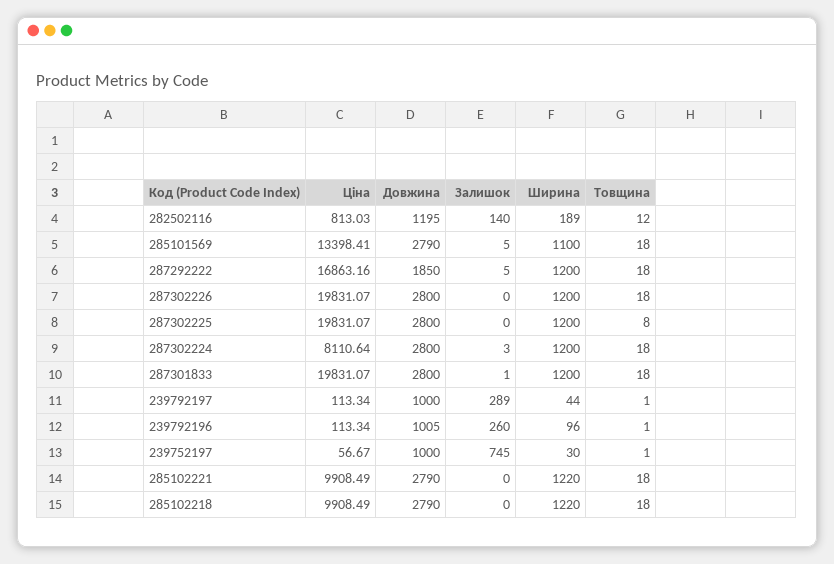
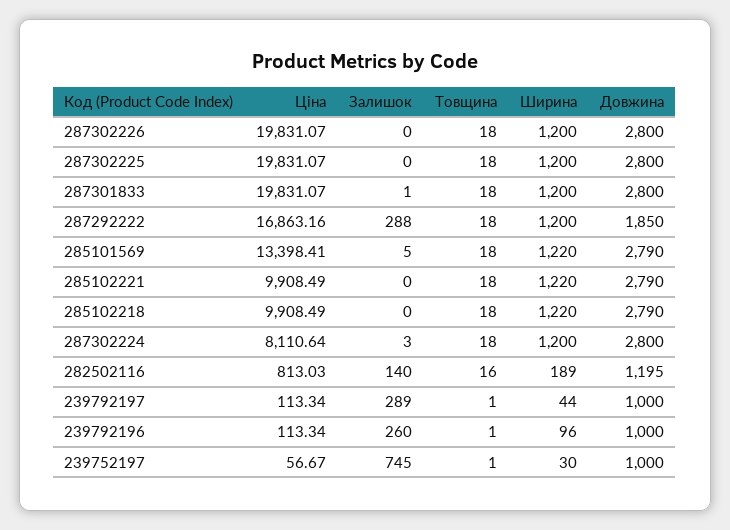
Товщина, 282502116: 12 -> 16
Ширина, 285101569: 1100 -> 1220
Залишок, 287292222: 5 -> 288
Товщина, 287302225: 8 -> 18
Довжина, 239792196: 1005 -> 1000

